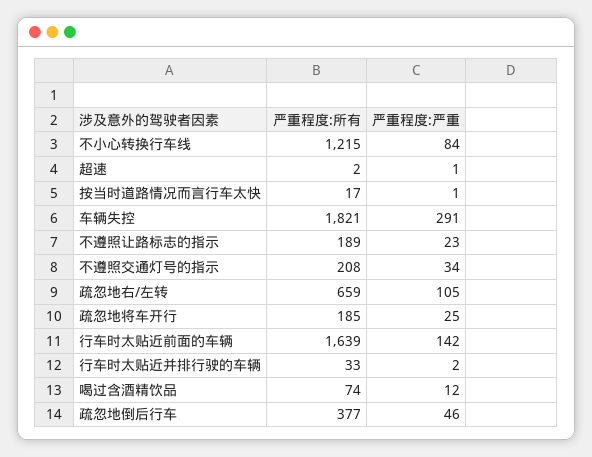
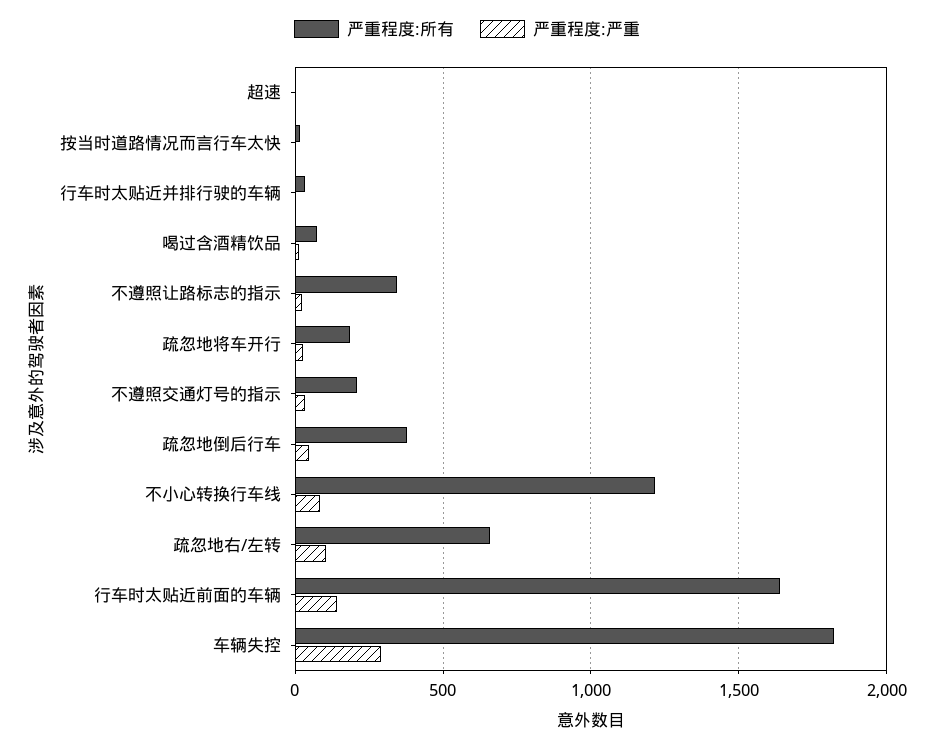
严重程度:所有, 不遵照让路标志的指示: 189 -> 350

